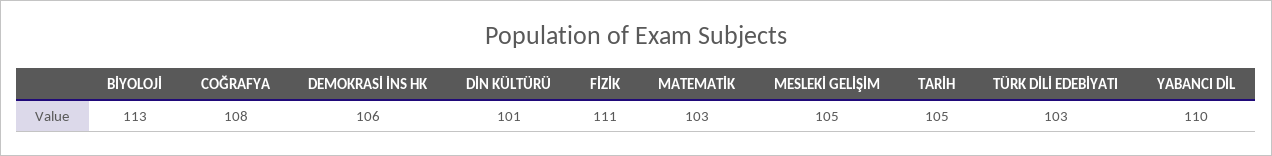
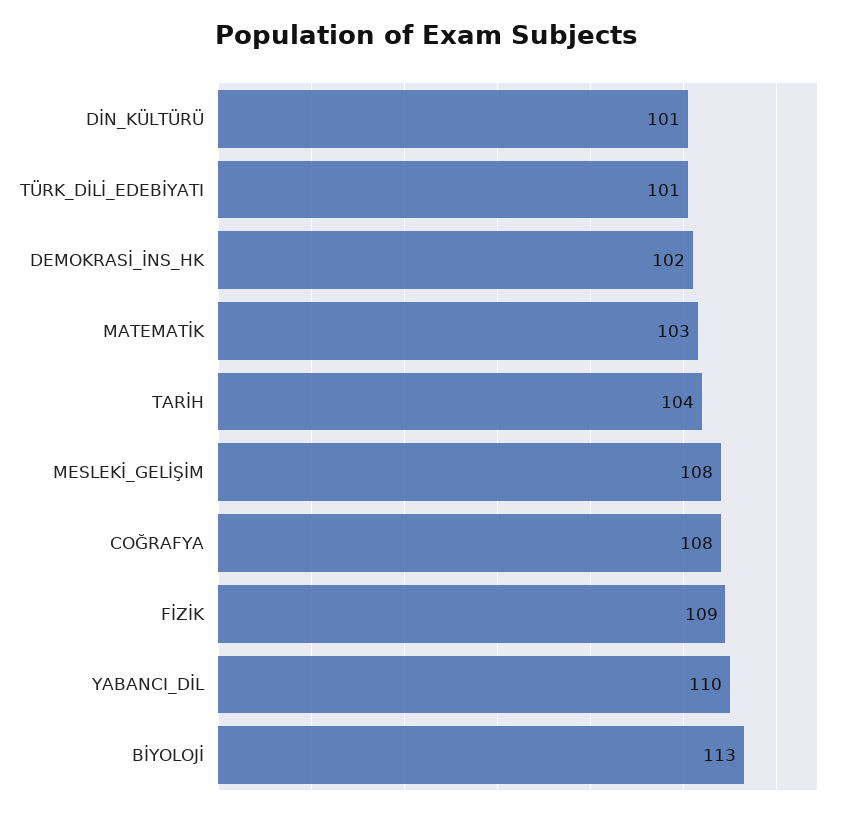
DEMOKRASİ İNS HK: 106 -> 102
FİZİK: 111 -> 109
MESLEKİ GELİŞİM: 105 -> 108
TARİH: 105 -> 104
TÜRK DİLİ EDEBİYATI: 103 -> 101

